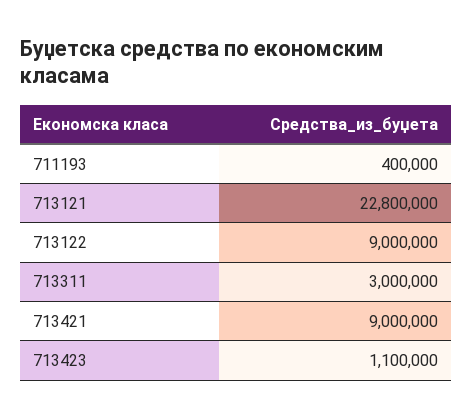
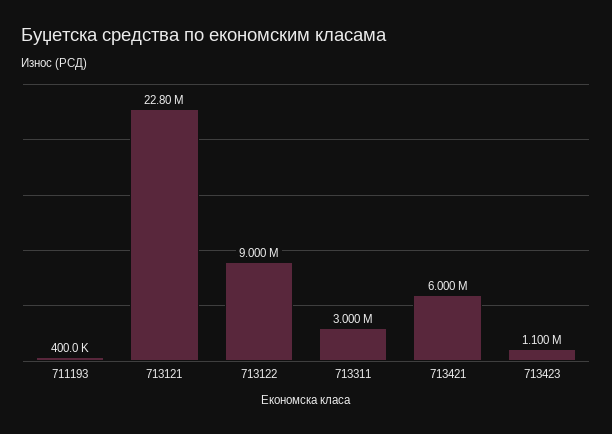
713421: 9000000 -> 6000000

